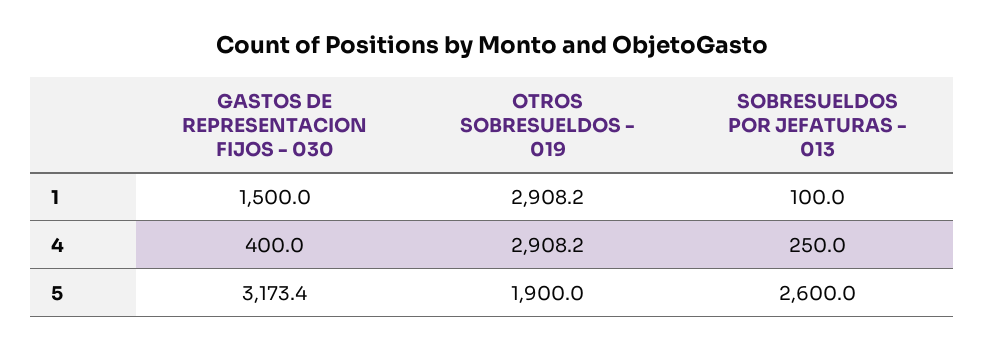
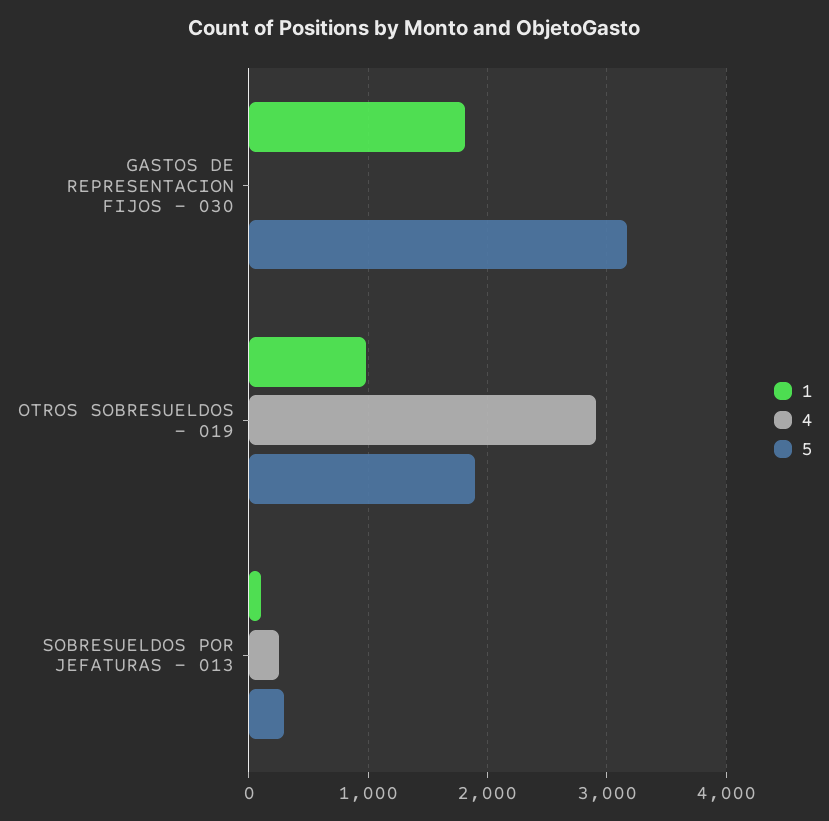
1, GASTOS DE REPRESENTACION FIJOS - 030: 1500 -> 1800
1, OTROS SOBRESUELDOS - 019: 2908.2 -> 1000
4, GASTOS DE REPRESENTACION FIJOS - 030: 400 -> 0
5, SOBRESUELDOS POR JEFATURAS - 013: 2600 -> 300

